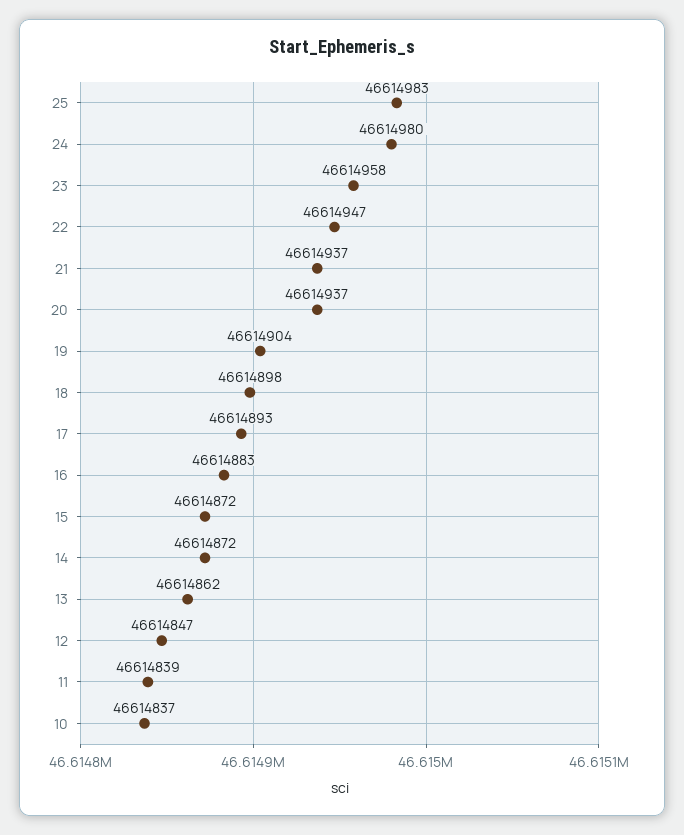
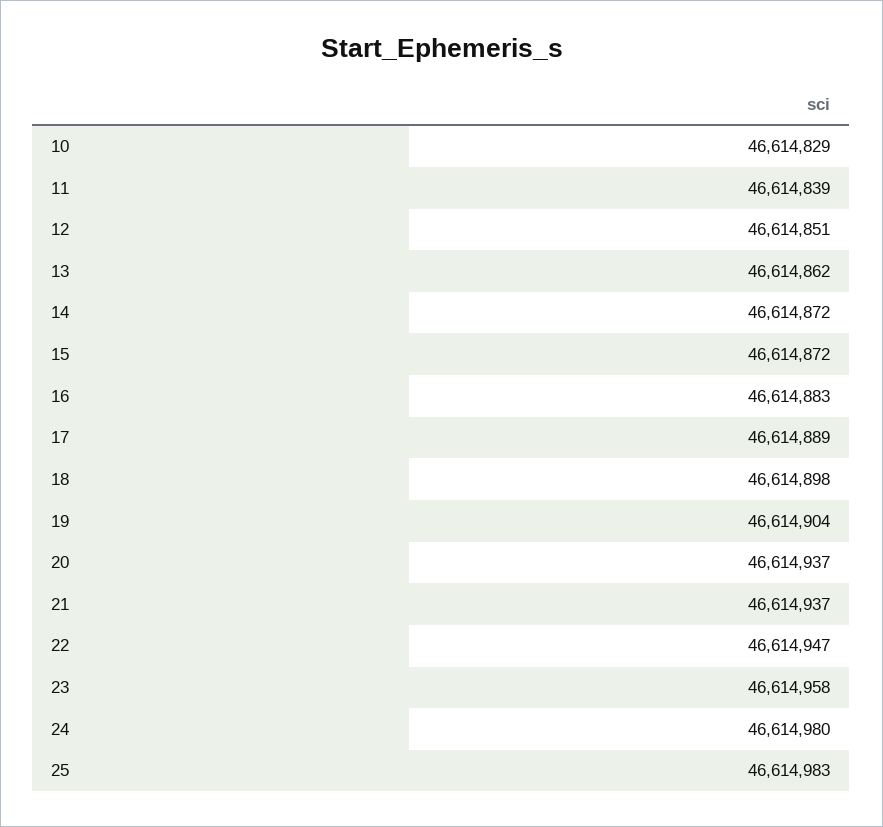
17: 46614893 -> 46614889
12: 46614847 -> 46614851
10: 46614837 -> 46614829

